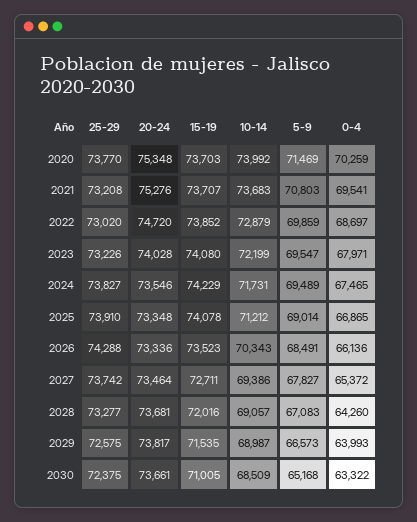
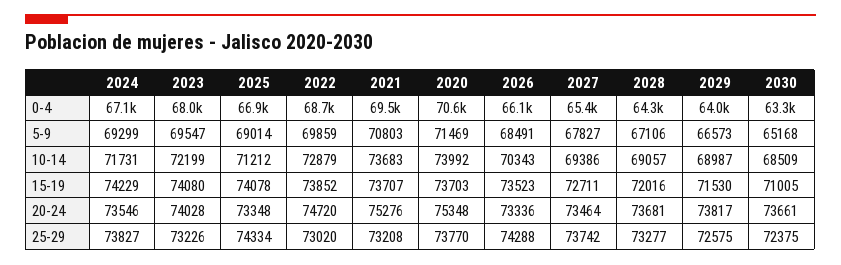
0-4, 2020: 70259 -> 70600
5-9, 2024: 69489 -> 69299
0-4, 2024: 67465 -> 67100
25-29, 2025: 73910 -> 74334
5-9, 2028: 67083 -> 67106
15-19, 2029: 71535 -> 71530

